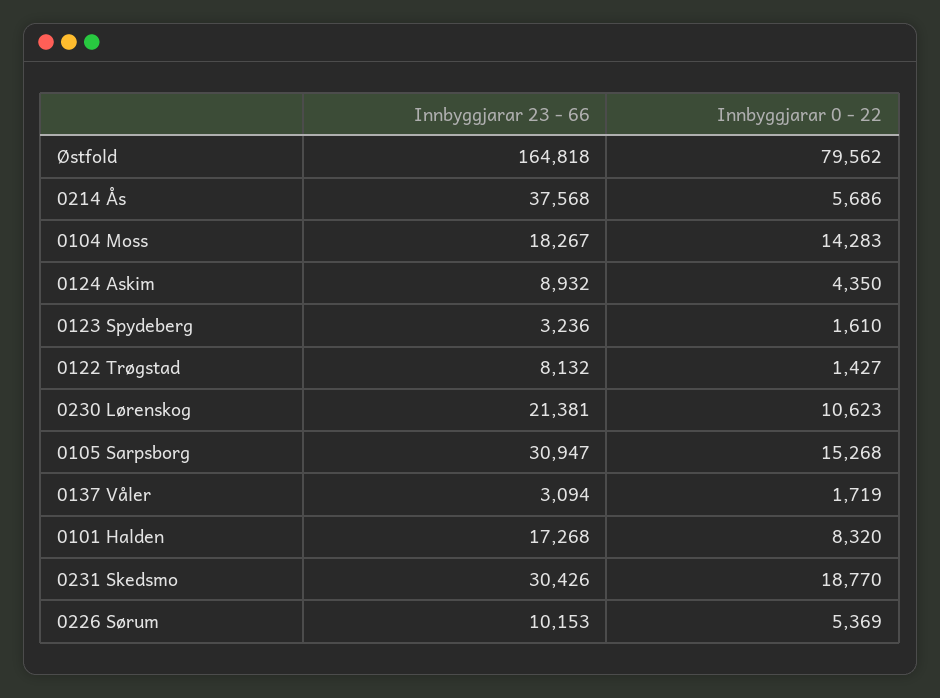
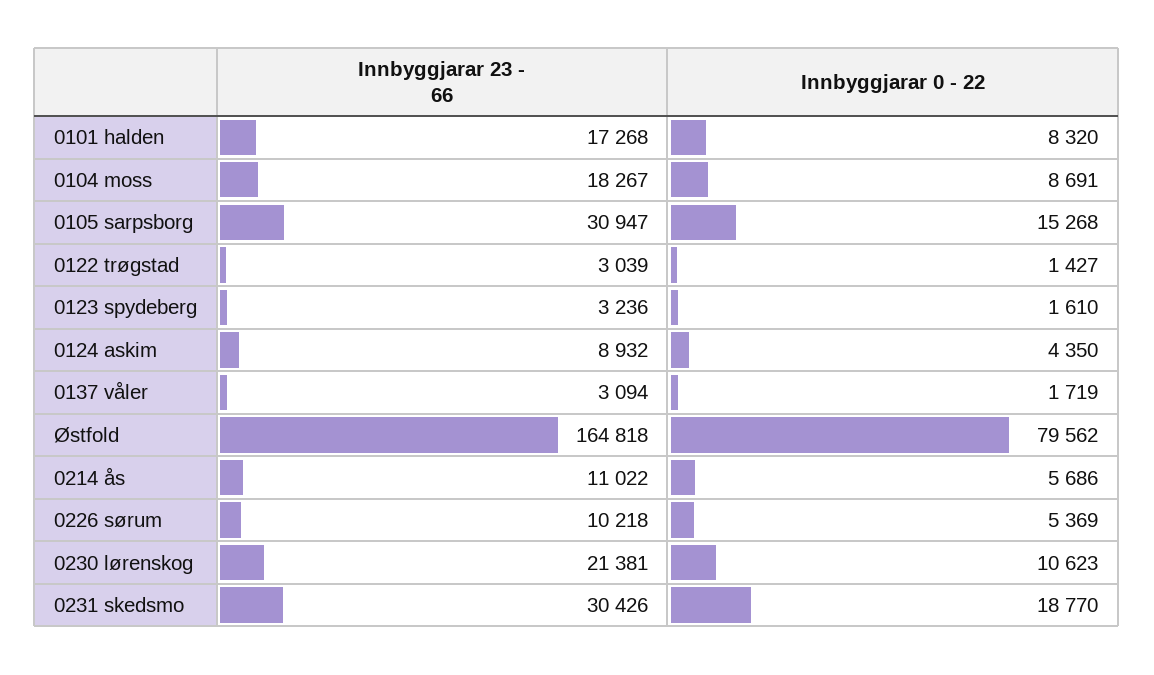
Innbyggjarar 23 - 66, 0214 Ås: 37568 -> 11022
Innbyggjarar 0 - 22, 0104 Moss: 14283 -> 8691
Innbyggjarar 23 - 66, 0122 Trøgstad: 8132 -> 3039
Innbyggjarar 23 - 66, 0226 Sørum: 10153 -> 10218

